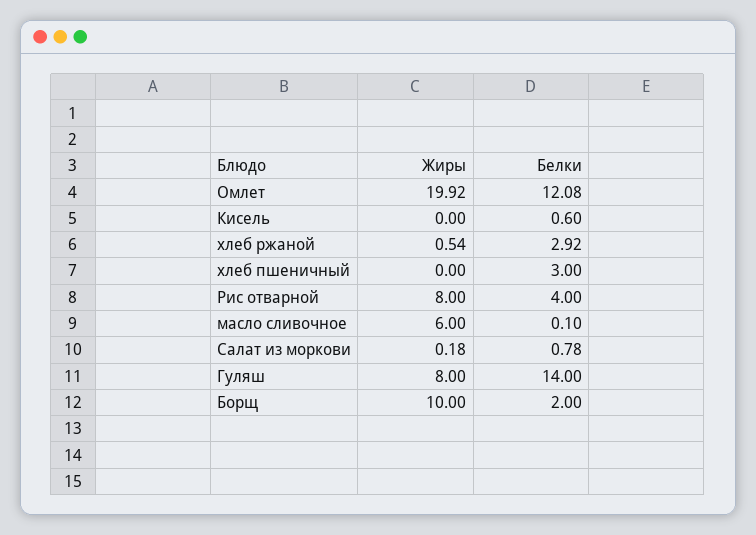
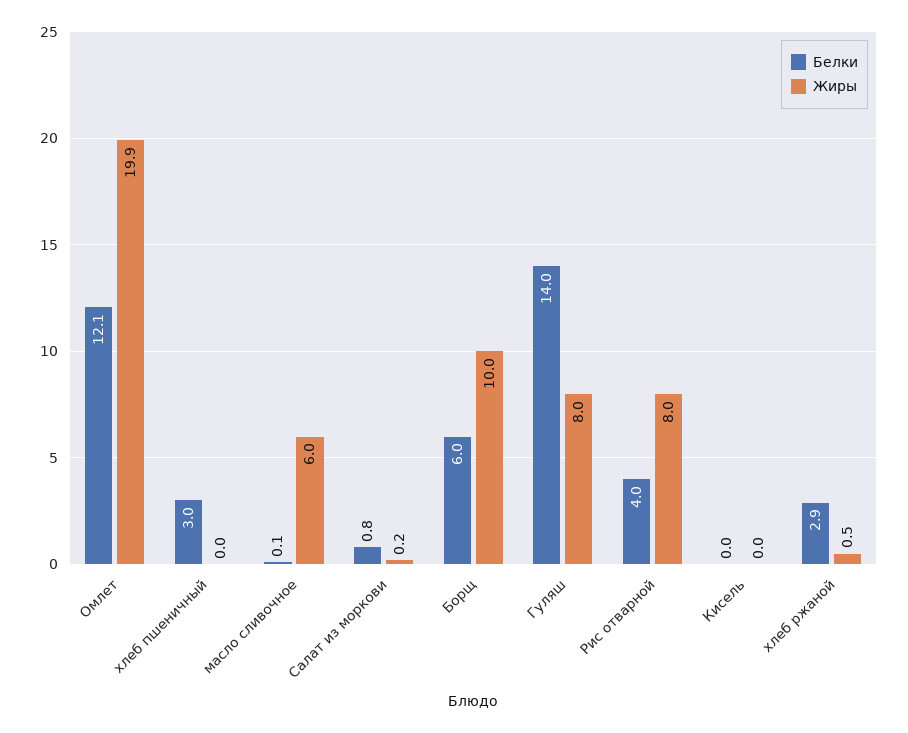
Белки, Кисель: 0.6 -> 0
Белки, Борщ: 2 -> 6

